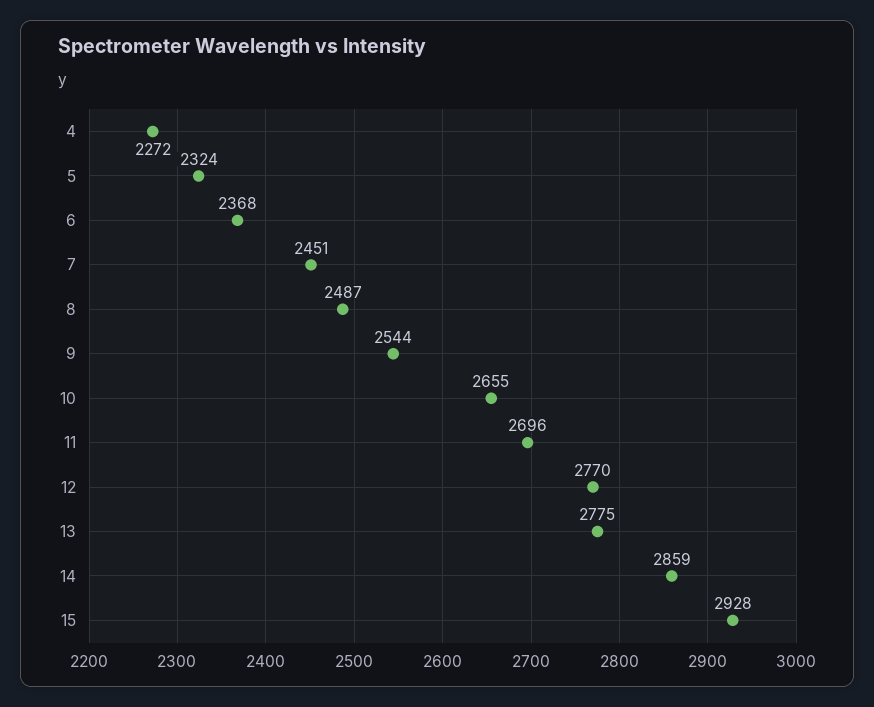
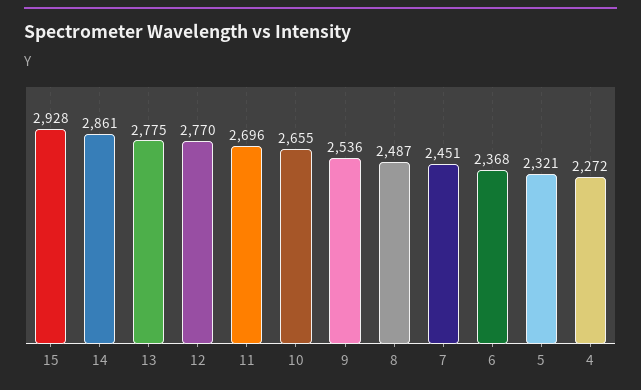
5: 2324 -> 2321
9: 2544 -> 2536
14: 2859 -> 2861

